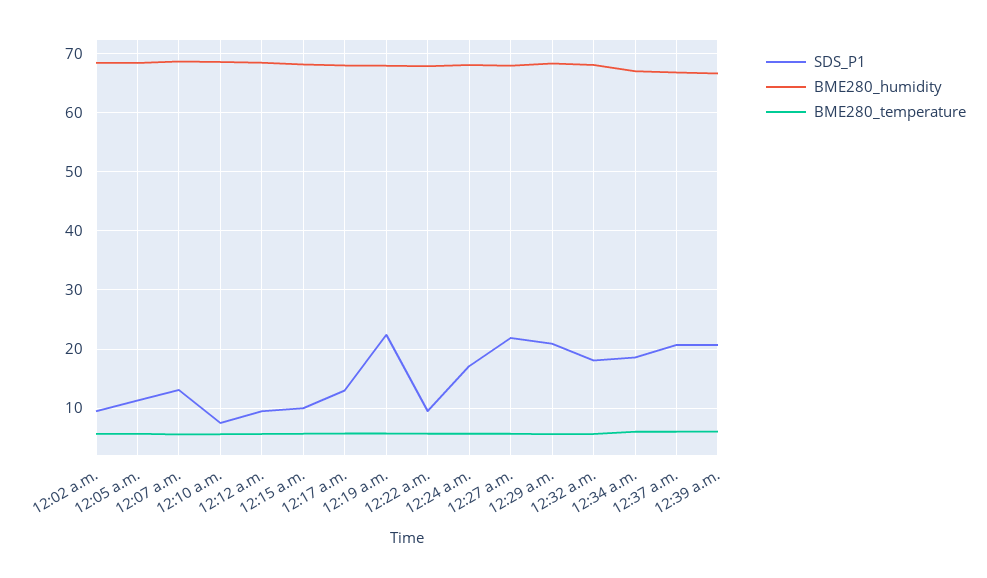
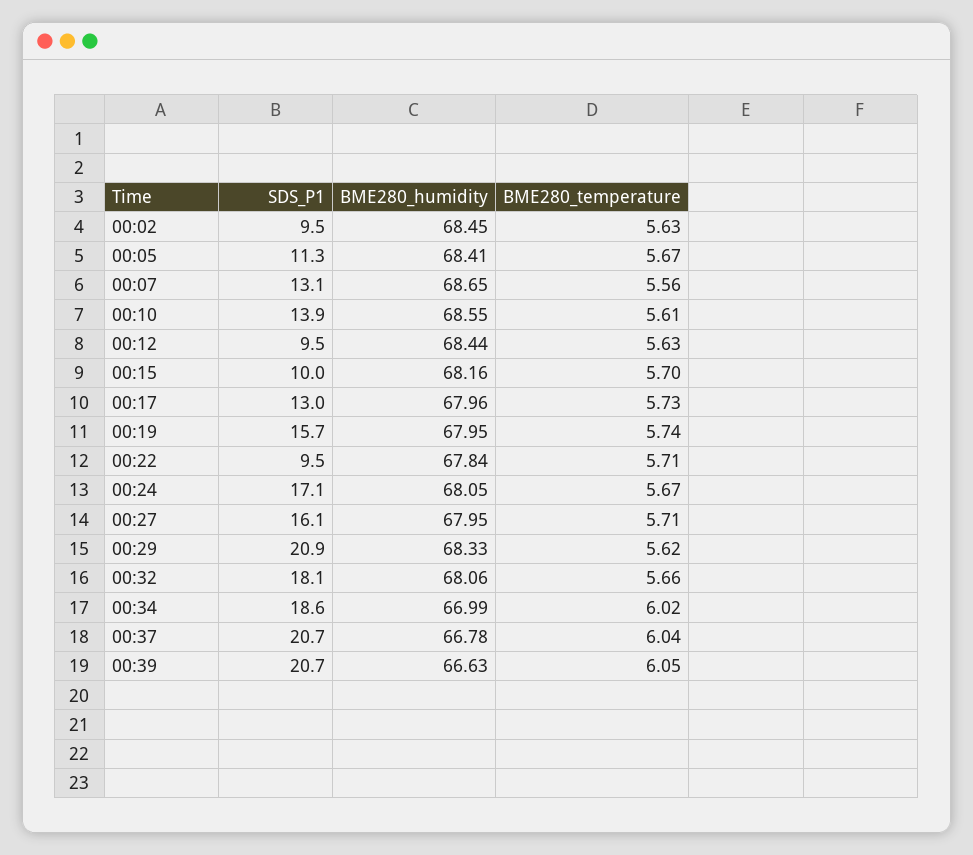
SDS_P1, 12:10 a.m.: 8 -> 13.9
SDS_P1, 12:19 a.m.: 22 -> 15.7
SDS_P1, 12:27 a.m.: 22 -> 16.1

